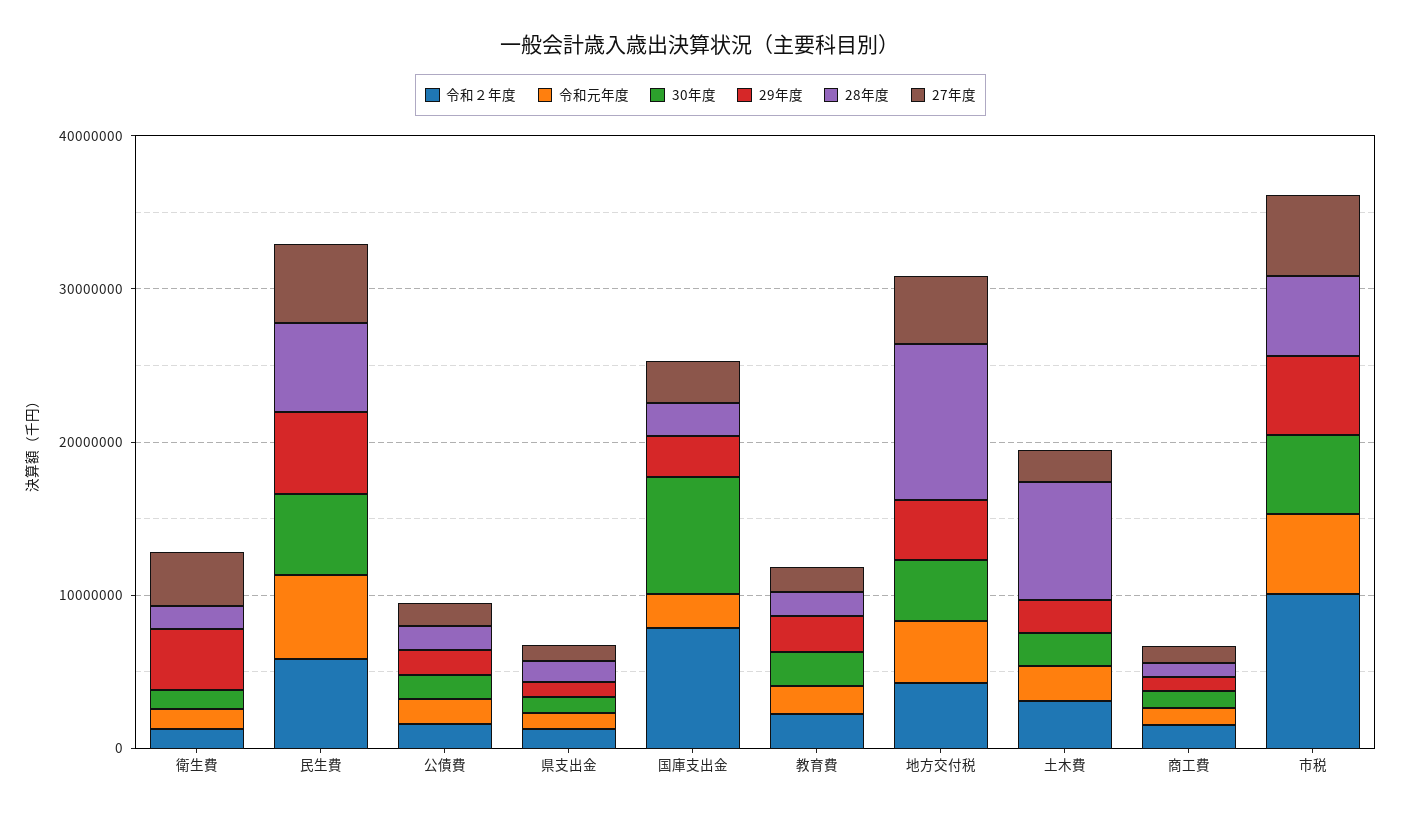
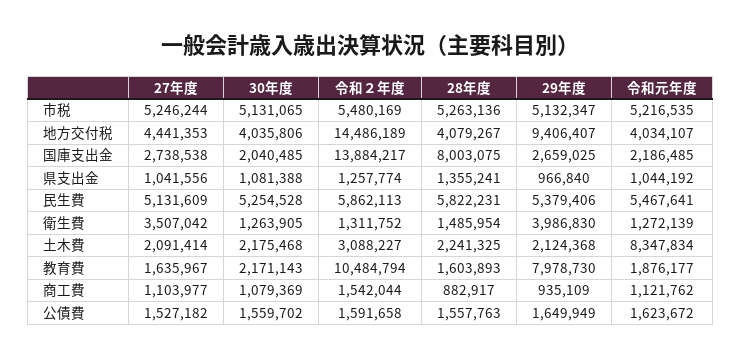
令和２年度, 国庫支出金: 8000000 -> 13884217
30年度, 国庫支出金: 8000000 -> 2040485
28年度, 国庫支出金: 2000000 -> 8003075
令和２年度, 教育費: 2000000 -> 10484794
29年度, 教育費: 2000000 -> 7978730
令和２年度, 地方交付税: 4000000 -> 14486189
29年度, 地方交付税: 4000000 -> 9406407
28年度, 地方交付税: 10000000 -> 4079267
令和元年度, 土木費: 2000000 -> 8347834
28年度, 土木費: 8000000 -> 2241325
令和２年度, 市税: 10000000 -> 5480169

